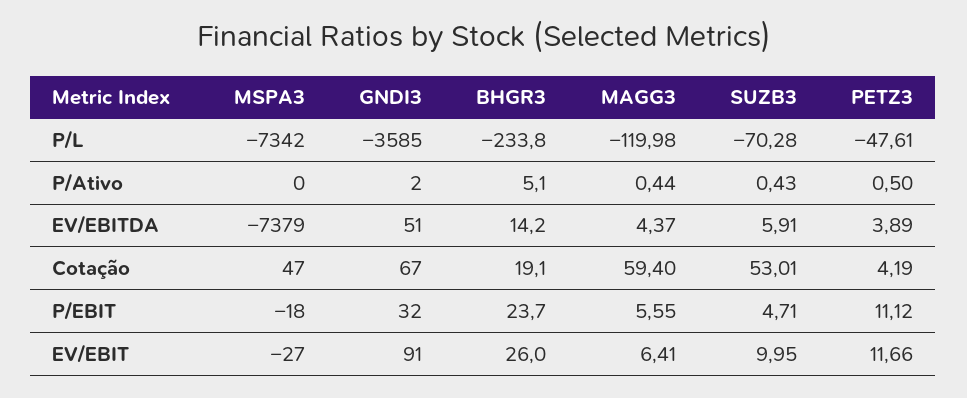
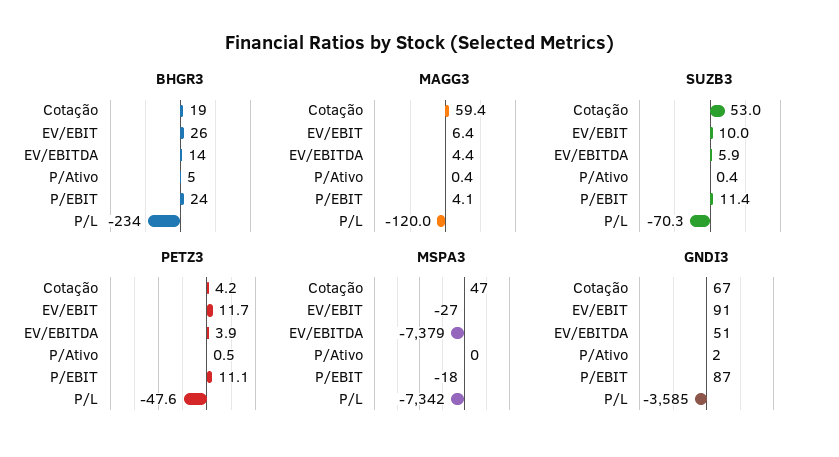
GNDI3, P/EBIT: 32 -> 87
MAGG3, P/EBIT: 5.55 -> 4.1
SUZB3, P/EBIT: 4.71 -> 11.4

